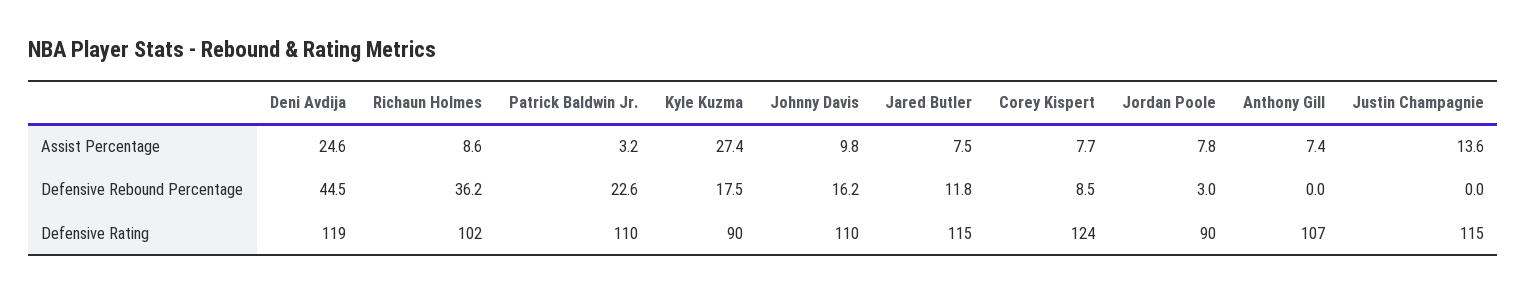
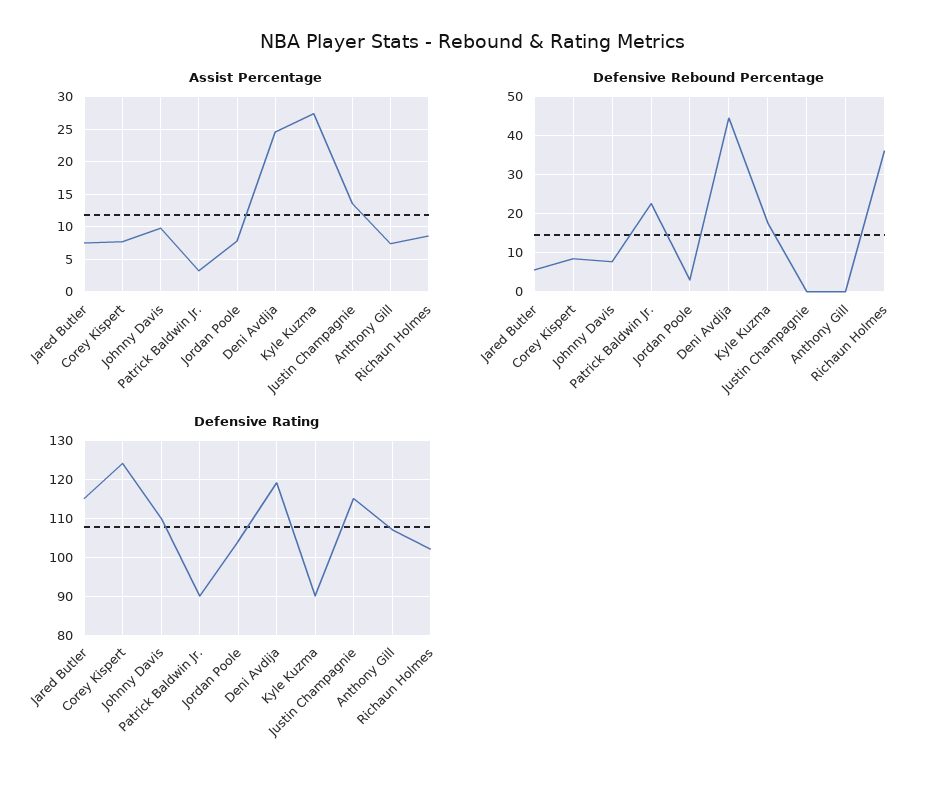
Defensive Rebound Percentage, Johnny Davis: 16.2 -> 8
Defensive Rebound Percentage, Jared Butler: 11.8 -> 6
Defensive Rating, Patrick Baldwin Jr.: 110 -> 90
Defensive Rating, Jordan Poole: 90 -> 105

